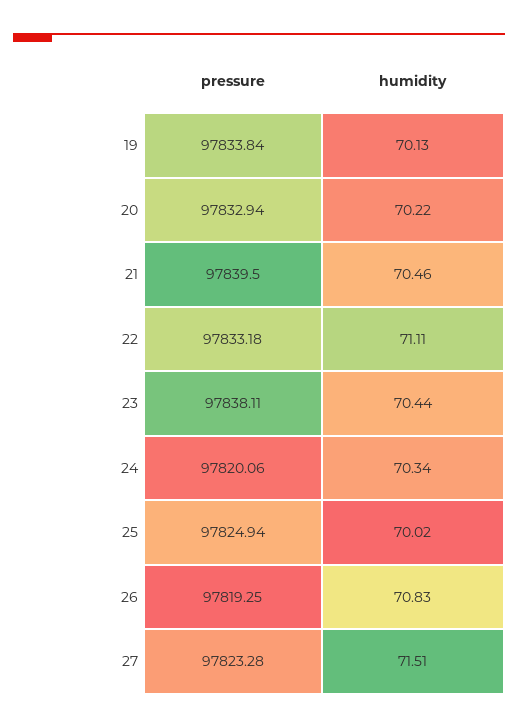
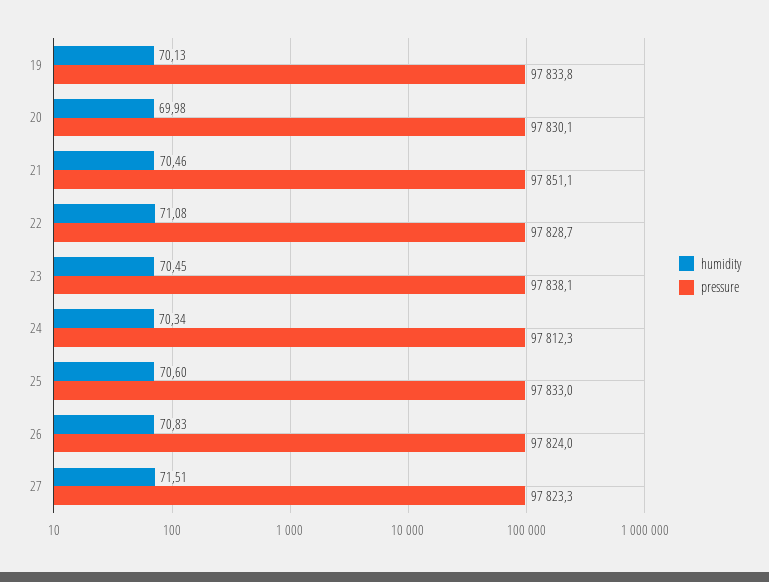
pressure, 20: 97832.94 -> 97830.1
humidity, 20: 70.22 -> 69.98
pressure, 21: 97839.5 -> 97851.1
pressure, 22: 97833.18 -> 97828.7
humidity, 22: 71.11 -> 71.08
humidity, 23: 70.44 -> 70.45
pressure, 24: 97820.06 -> 97812.3
pressure, 25: 97824.94 -> 97833
humidity, 25: 70.02 -> 70.6
pressure, 26: 97819.25 -> 97824

